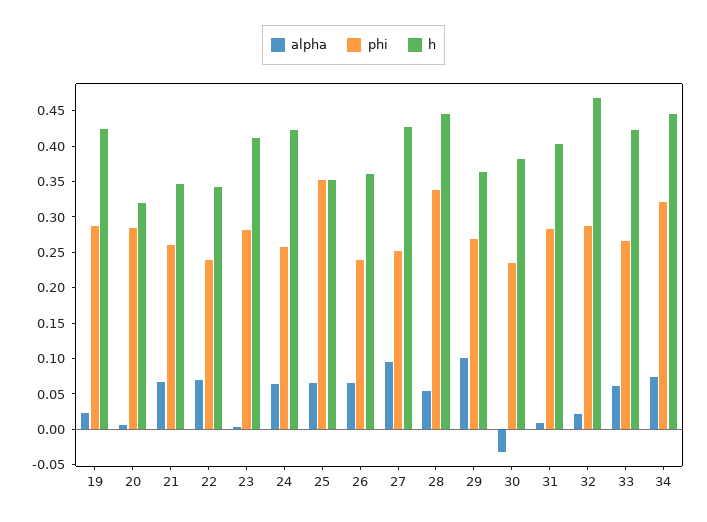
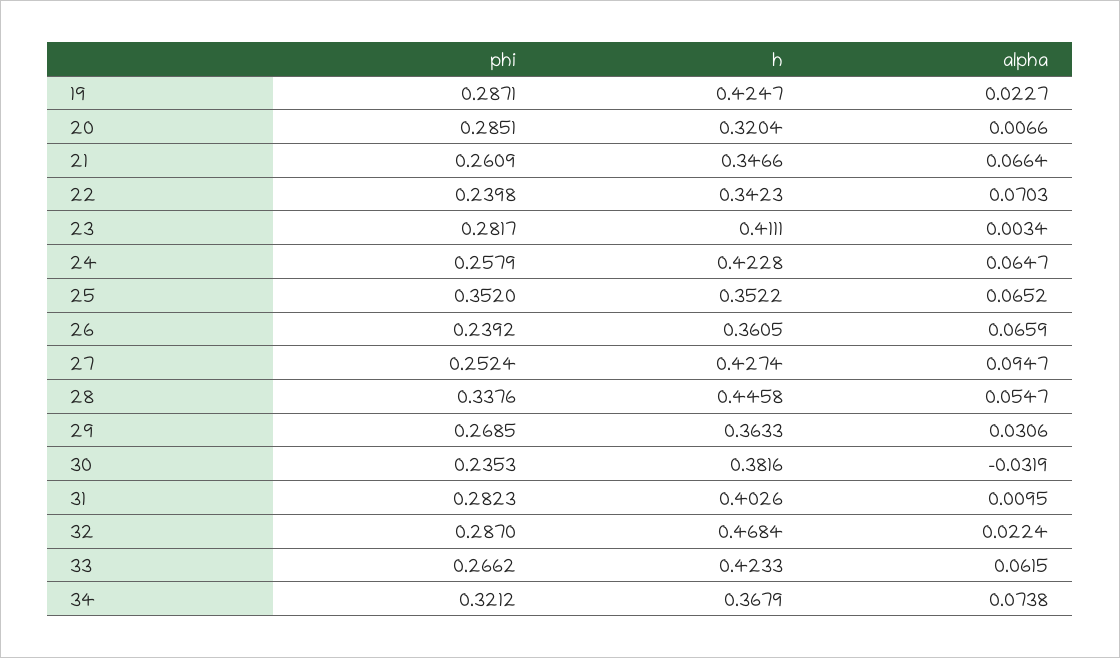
alpha, 29: 0.1 -> 0.0306
h, 34: 0.45 -> 0.3679

